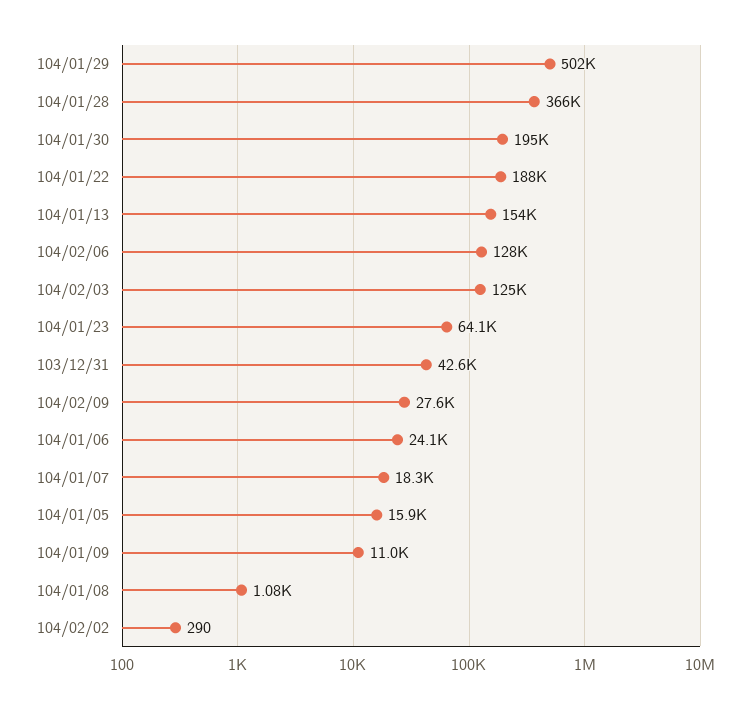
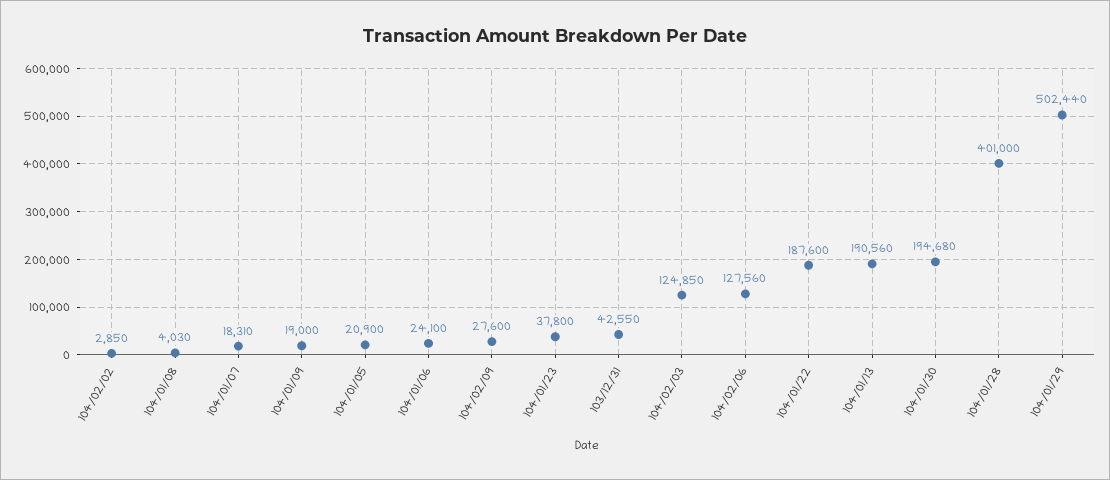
104/01/28: 366000 -> 401000
104/01/13: 154000 -> 190560
104/01/23: 64100 -> 37800
104/01/05: 15900 -> 20900
104/01/09: 11000 -> 19000
104/01/08: 1080 -> 4030
104/02/02: 290 -> 2850

